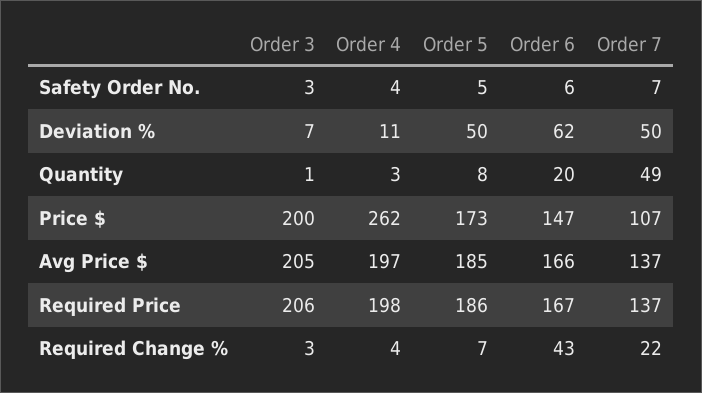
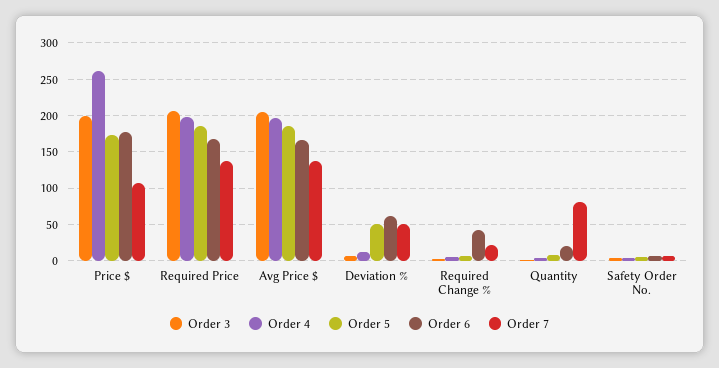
Order 7, Quantity: 49 -> 80
Order 6, Price $: 147 -> 180

